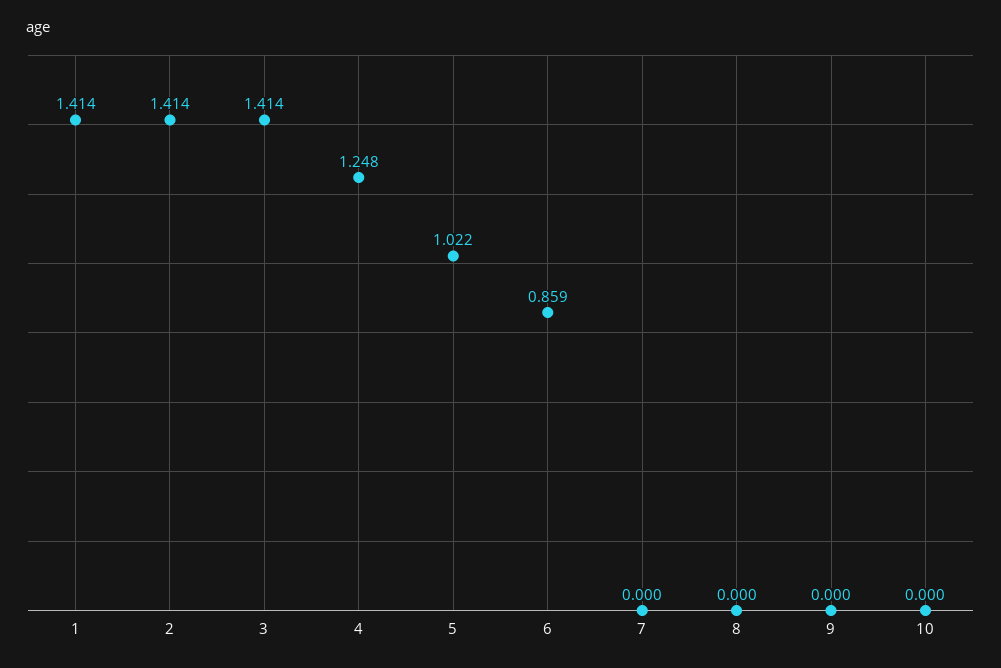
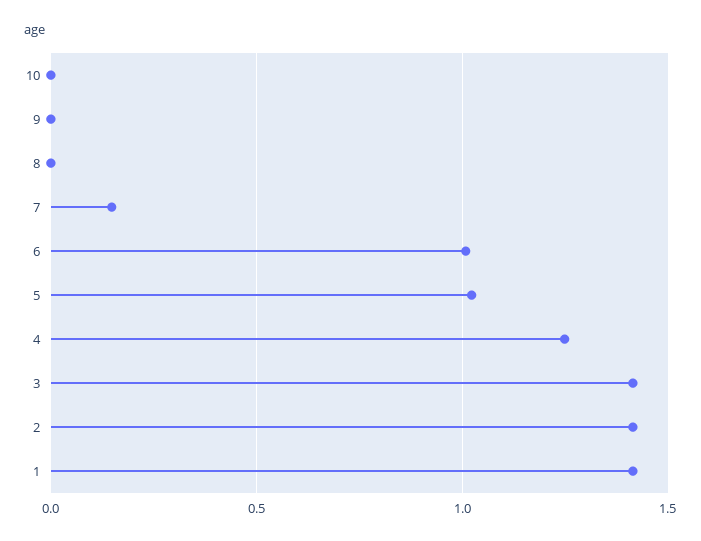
6: 0.859 -> 1
7: 0 -> 0.15

